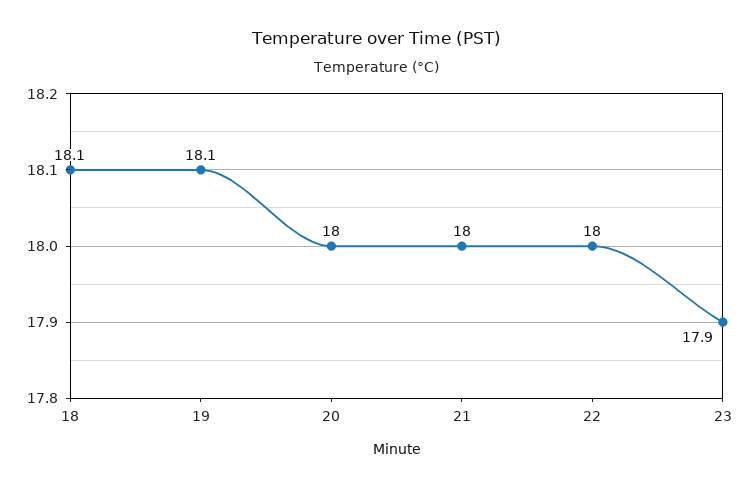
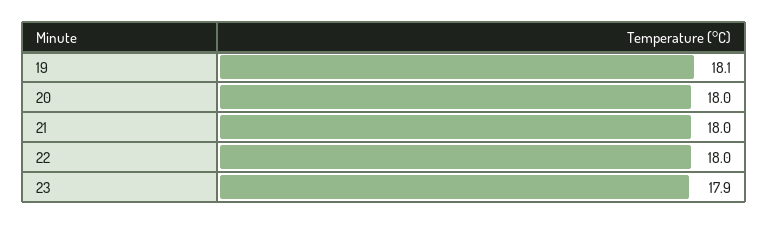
18: 18.1 -> none

